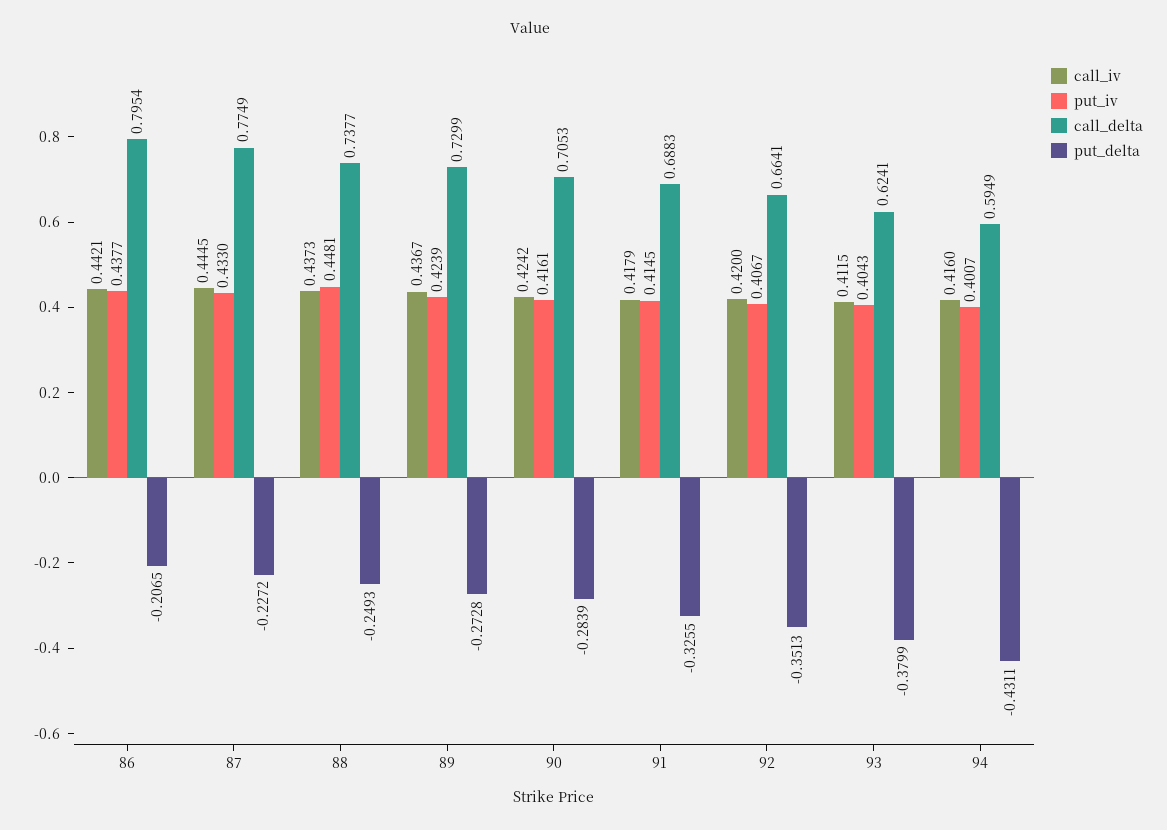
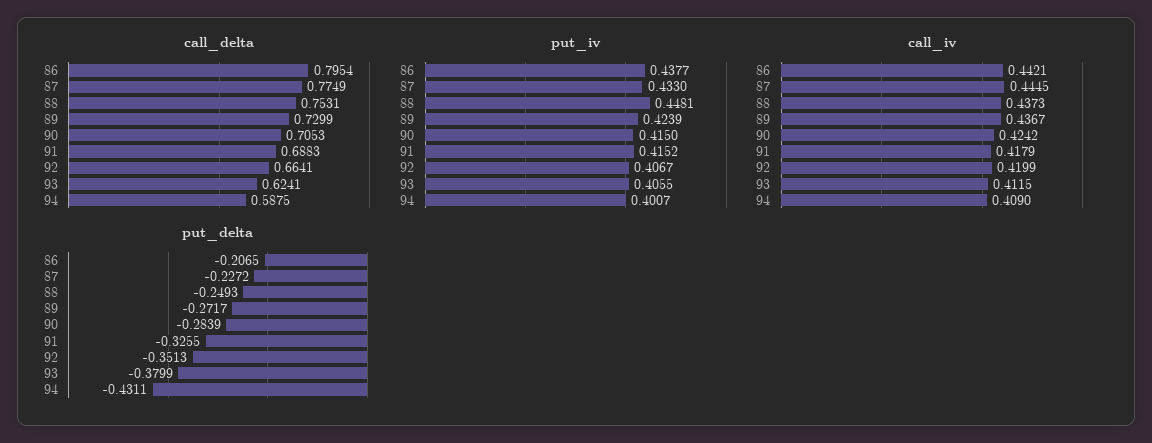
call_delta, 88: 0.7377 -> 0.7531
put_delta, 89: -0.2728 -> -0.2717
put_iv, 90: 0.4161 -> 0.415
put_iv, 91: 0.4145 -> 0.4152
call_iv, 92: 0.42 -> 0.4199
put_iv, 93: 0.4043 -> 0.4055
call_iv, 94: 0.416 -> 0.409
call_delta, 94: 0.5949 -> 0.5875

